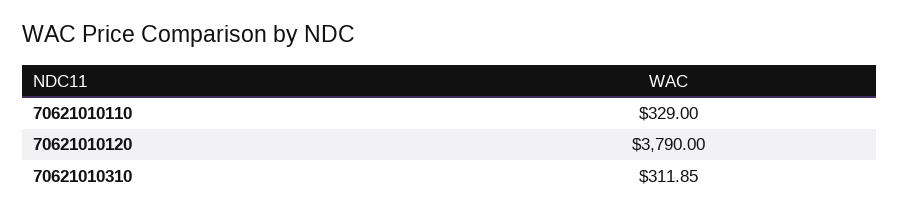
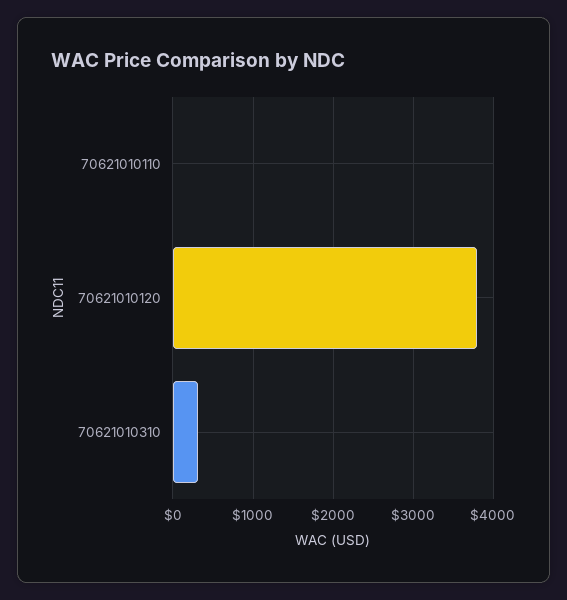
70621010110: 329 -> 0

